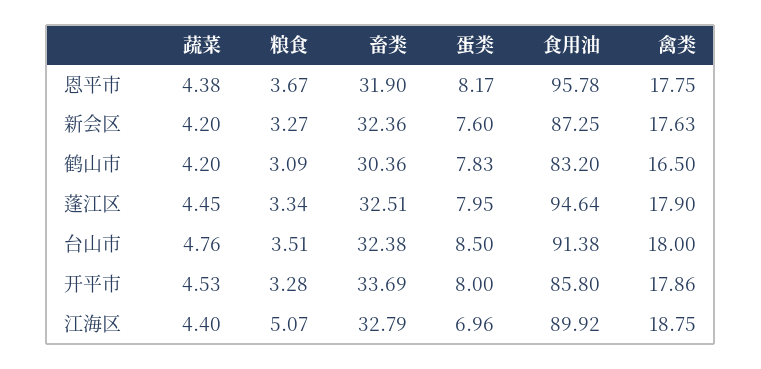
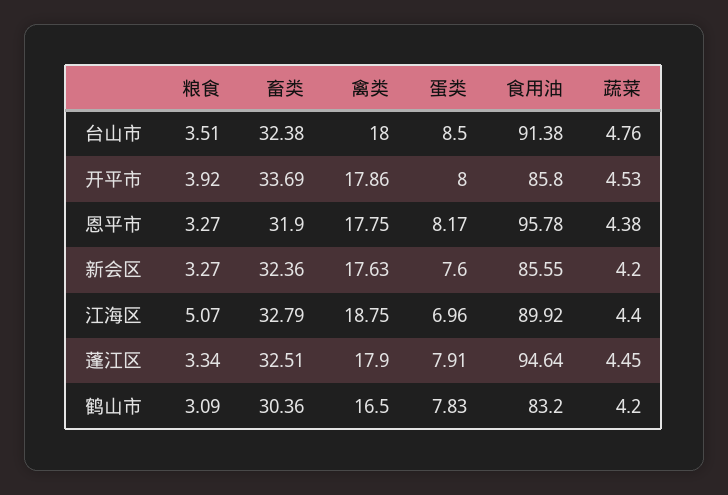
粮食, 恩平市: 3.67 -> 3.27
食用油, 新会区: 87.25 -> 85.55
蛋类, 蓬江区: 7.95 -> 7.91
粮食, 开平市: 3.28 -> 3.92

